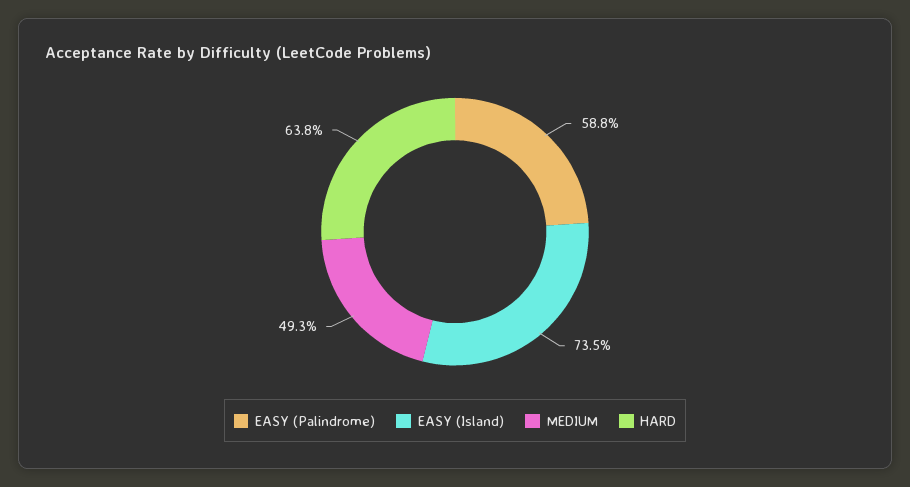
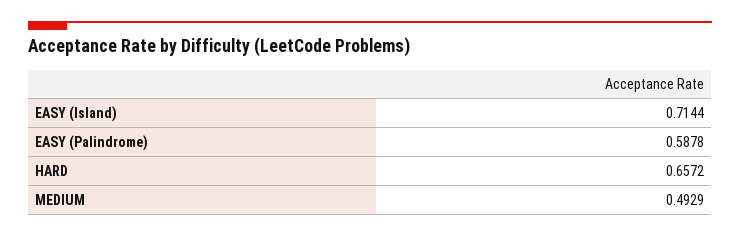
EASY (Island): 0.735 -> 0.7144
HARD: 0.638 -> 0.6572

